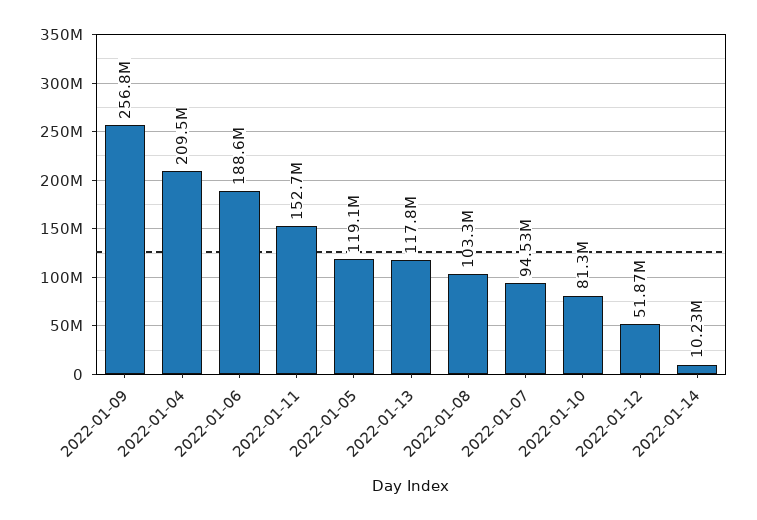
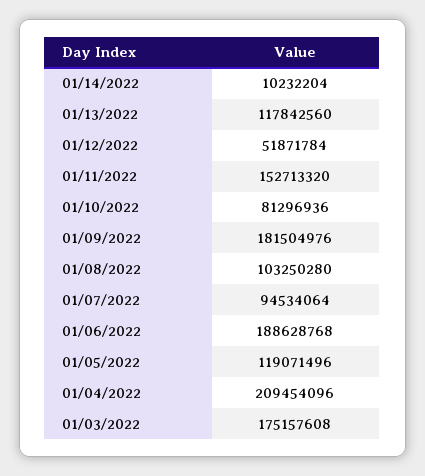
2022-01-09: 256800000 -> 181504976
01/03/2022: none -> 175157608

